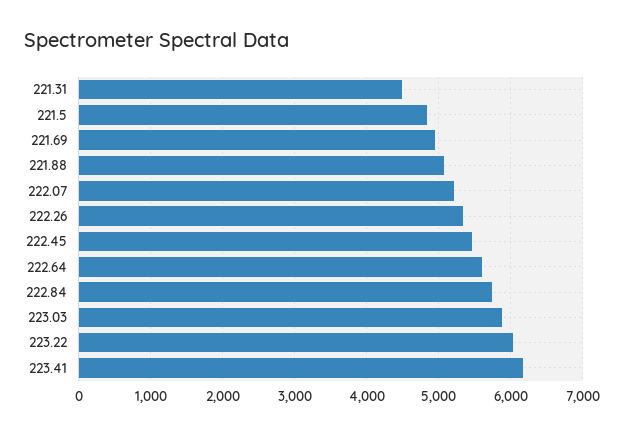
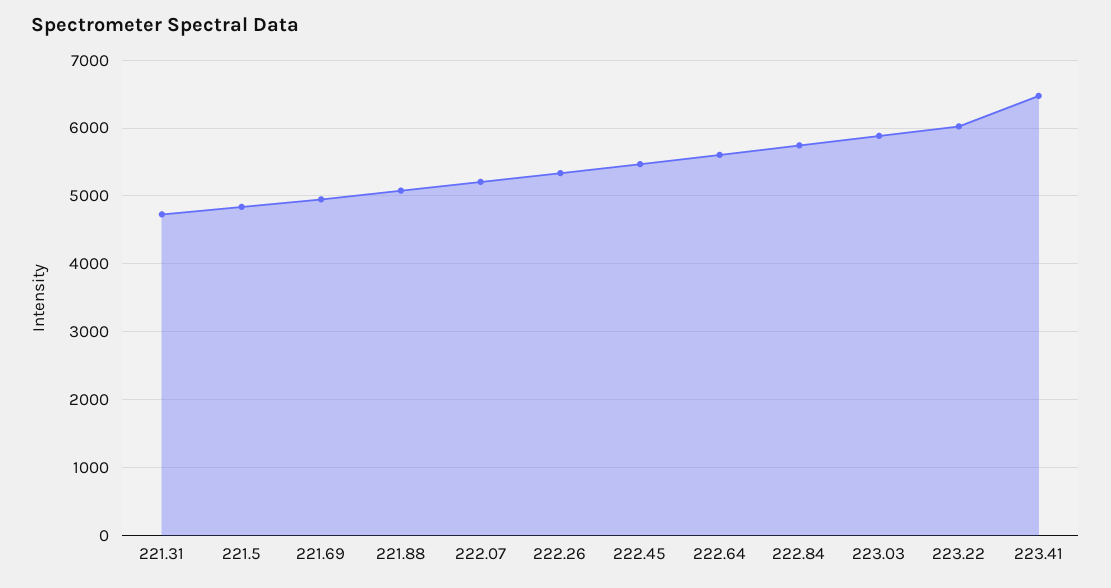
221.31: 4500 -> 4700
223.41: 6200 -> 6500

